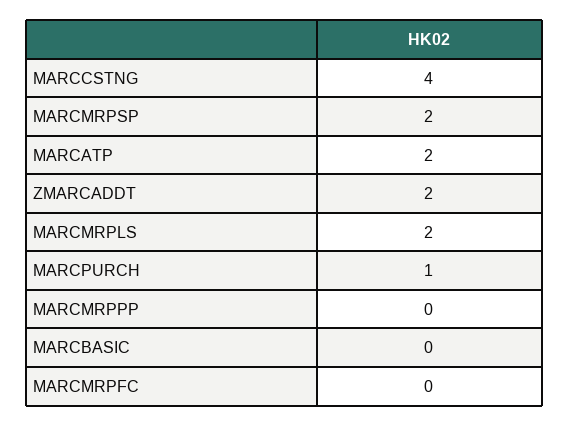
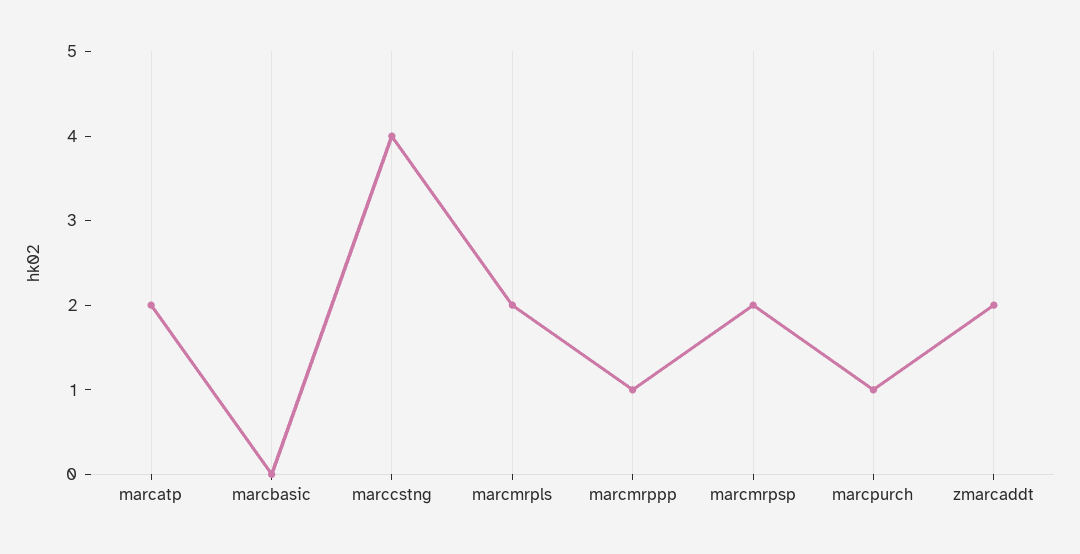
MARCMRPPP: 0 -> 1
MARCMRPFC: 0 -> none

